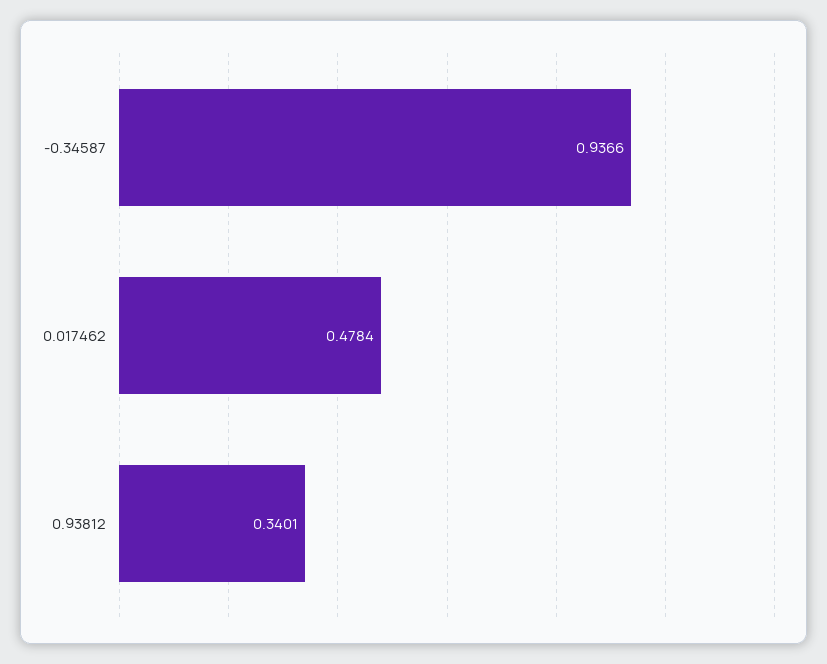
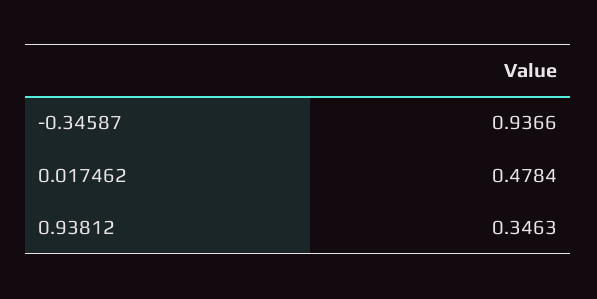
0.93812: 0.3401 -> 0.3463

